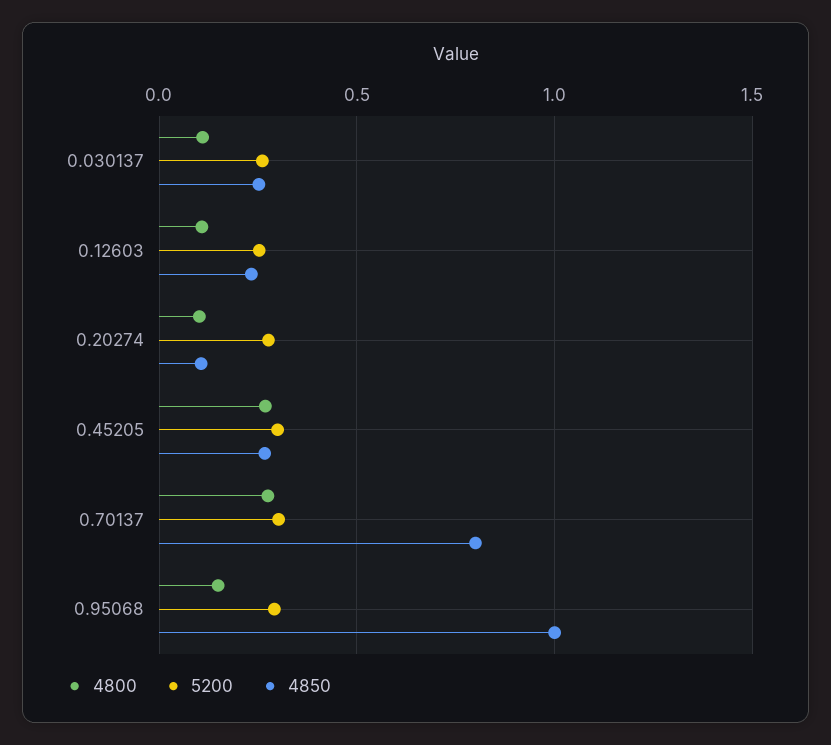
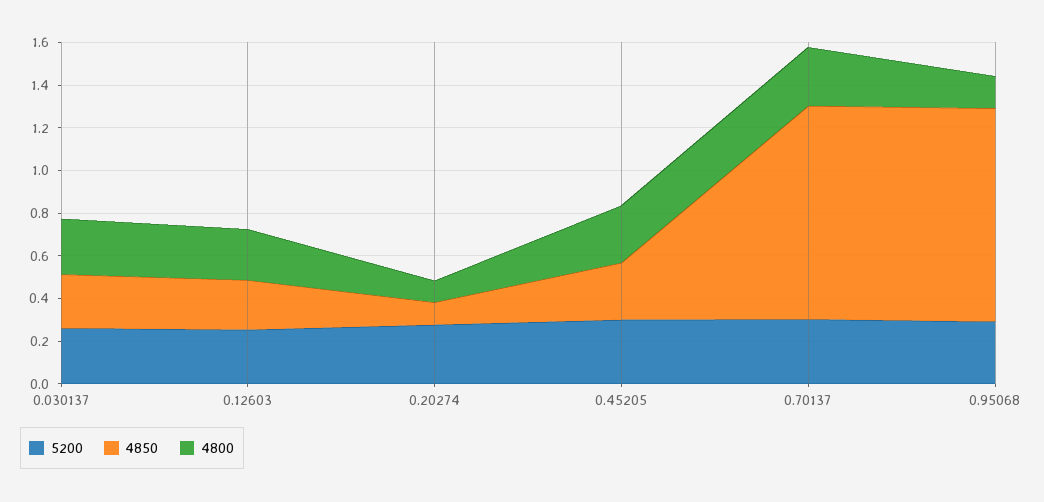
4800, 0.030137: 0.1 -> 0.25
4800, 0.12603: 0.1 -> 0.25
4850, 0.70137: 0.8 -> 1

